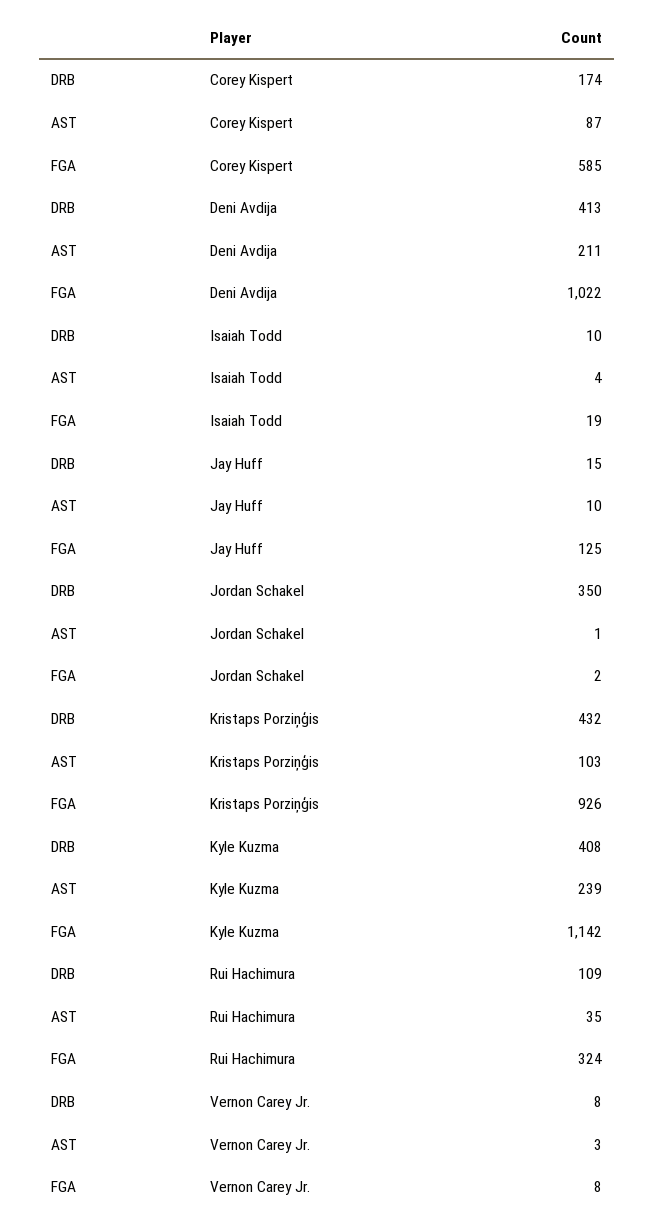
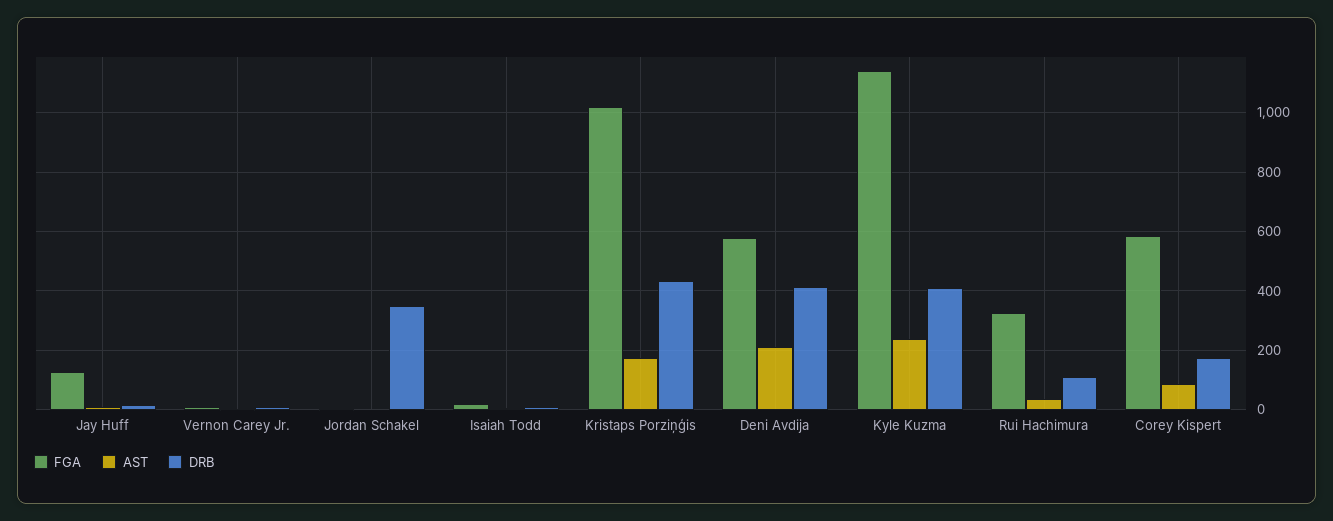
FGA, Deni Avdija: 1022 -> 575
AST, Kristaps Porziņģis: 103 -> 175
FGA, Kristaps Porziņģis: 926 -> 1025

